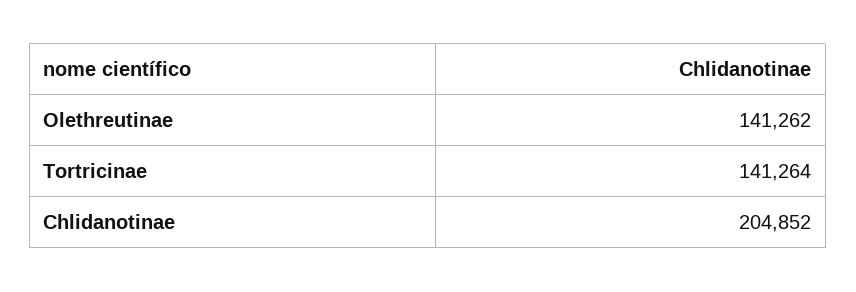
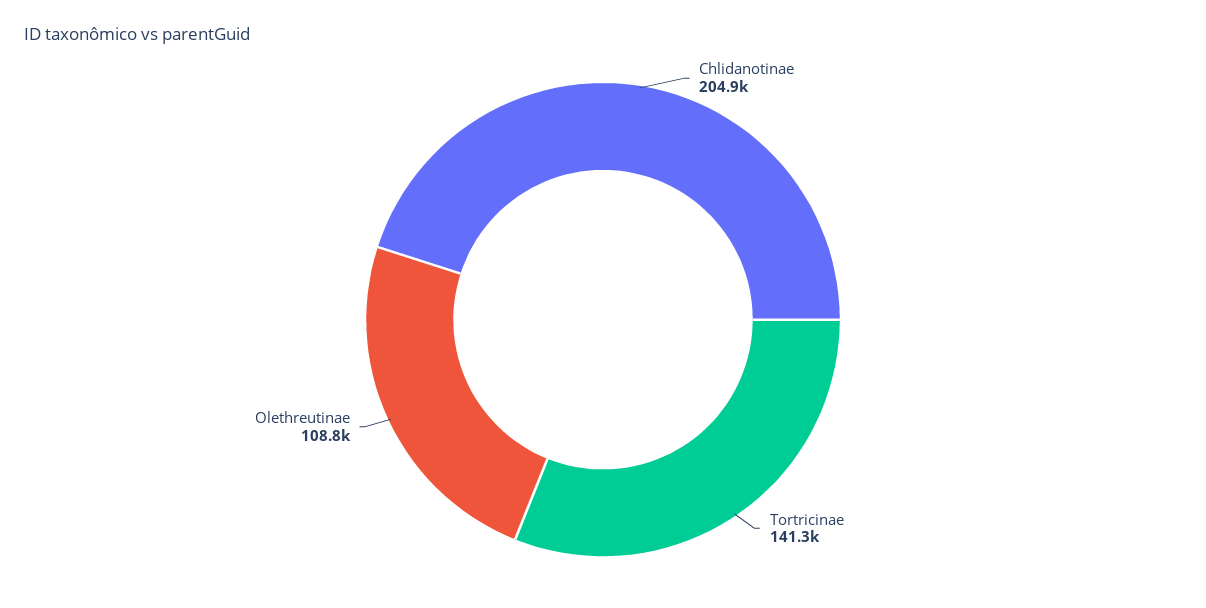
Olethreutinae: 141262 -> 108800

